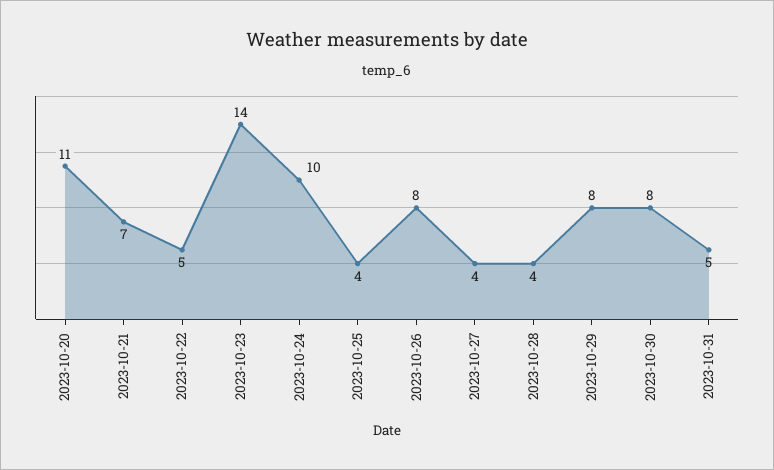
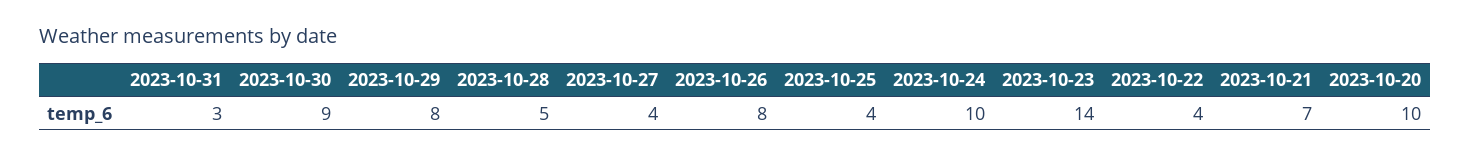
2023-10-20: 11 -> 10
2023-10-22: 5 -> 4
2023-10-28: 4 -> 5
2023-10-30: 8 -> 9
2023-10-31: 5 -> 3

